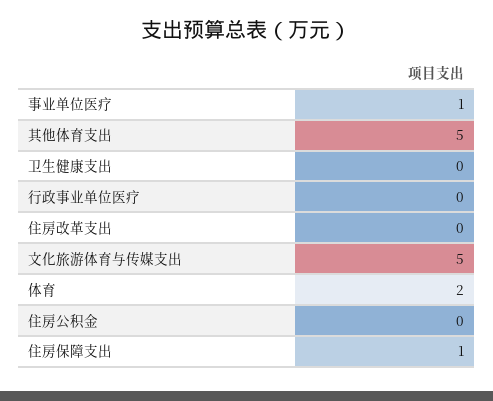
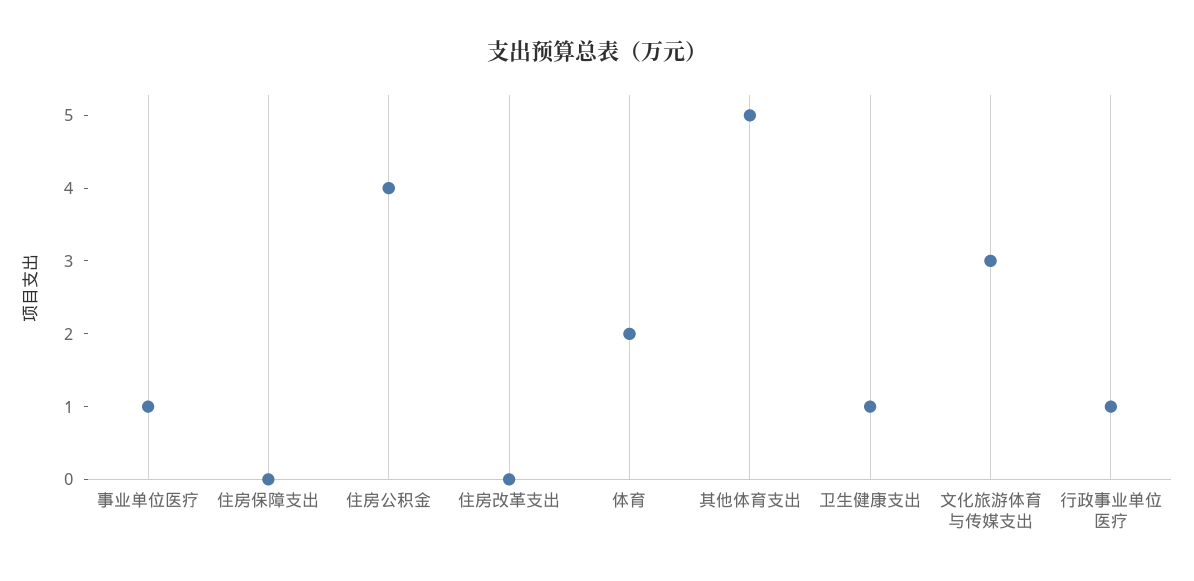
卫生健康支出: 0 -> 1
行政事业单位医疗: 0 -> 1
文化旅游体育与传媒支出: 5 -> 3
住房公积金: 0 -> 4
住房保障支出: 1 -> 0

